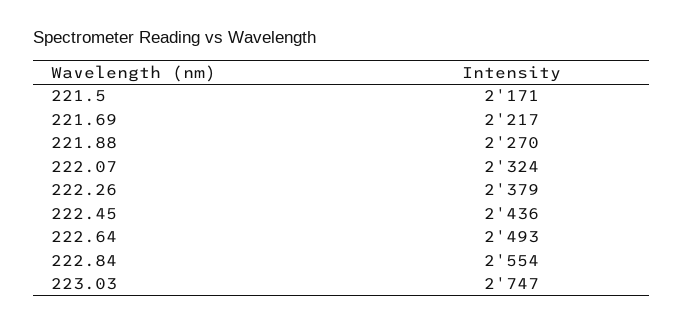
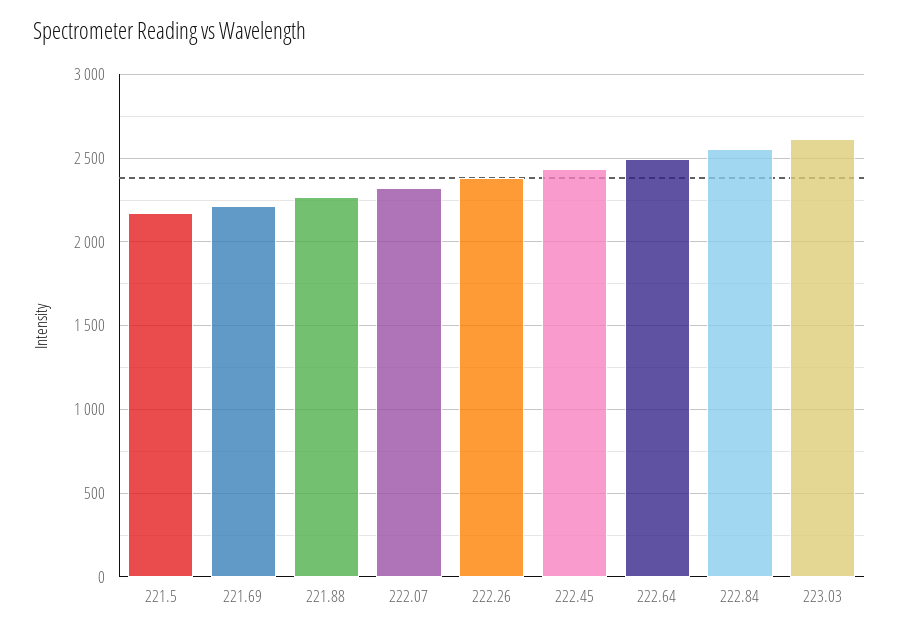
223.03: 2747 -> 2600

